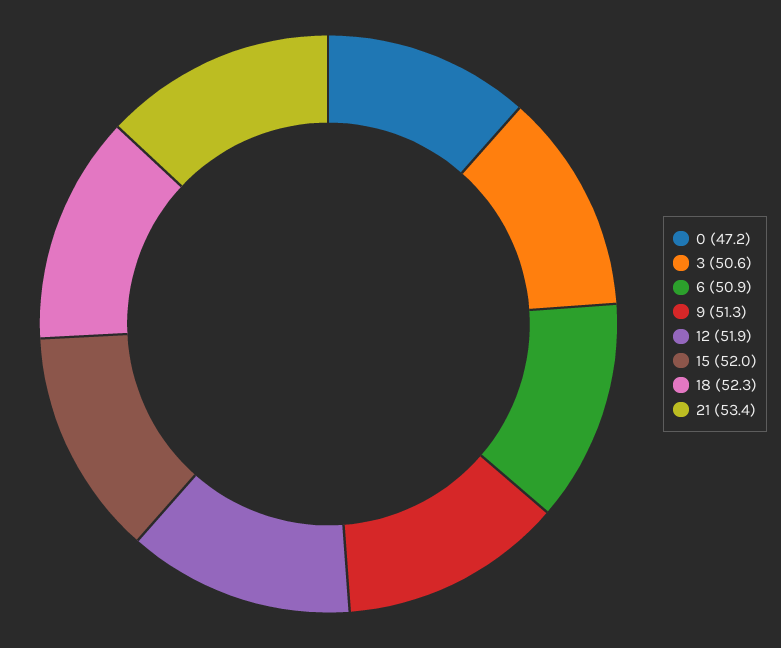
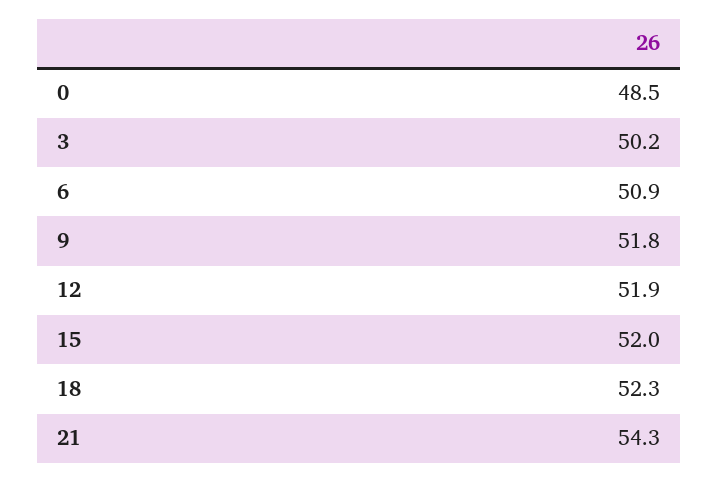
0: 47.2 -> 48.5
3: 50.6 -> 50.2
9: 51.3 -> 51.8
21: 53.4 -> 54.3

